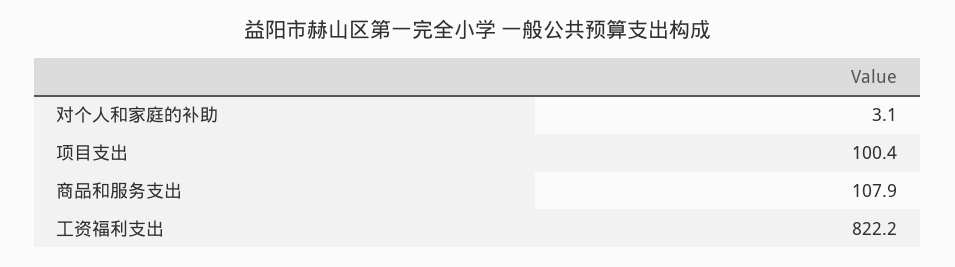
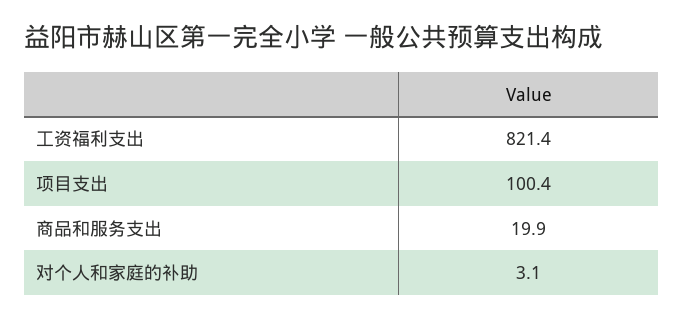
商品和服务支出: 107.9 -> 19.9
工资福利支出: 822.2 -> 821.4

